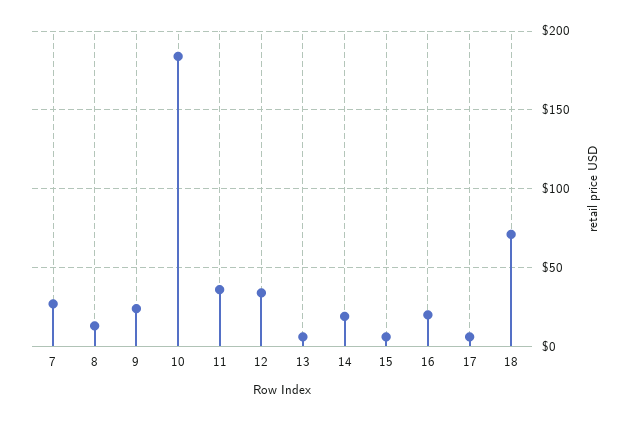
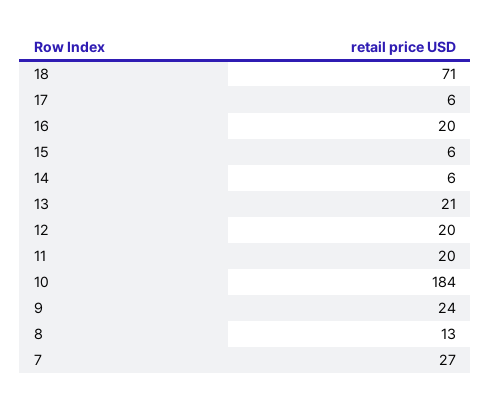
11: 35 -> 20
12: 35 -> 20
13: 5 -> 21
14: 20 -> 6

